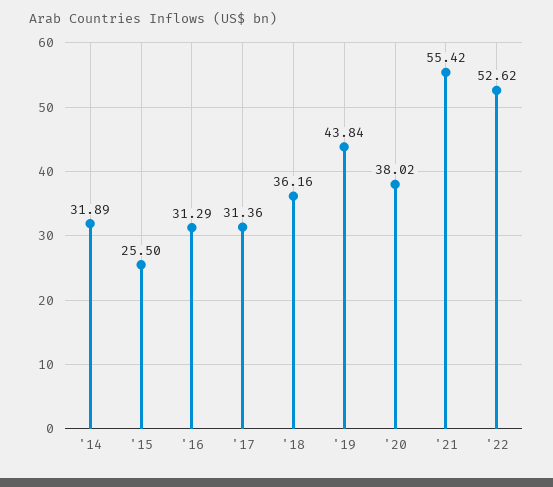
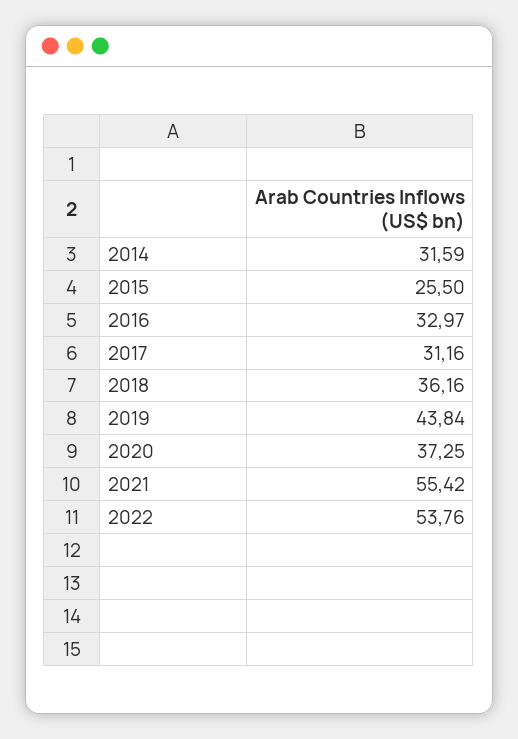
'14: 31.89 -> 31.59
'16: 31.29 -> 32.97
'17: 31.36 -> 31.16
'20: 38.02 -> 37.25
'22: 52.62 -> 53.76

